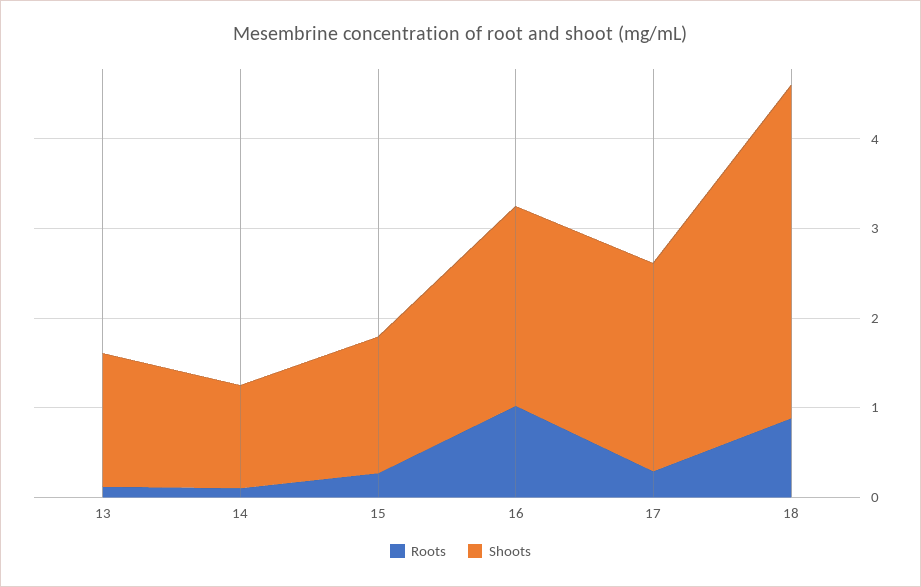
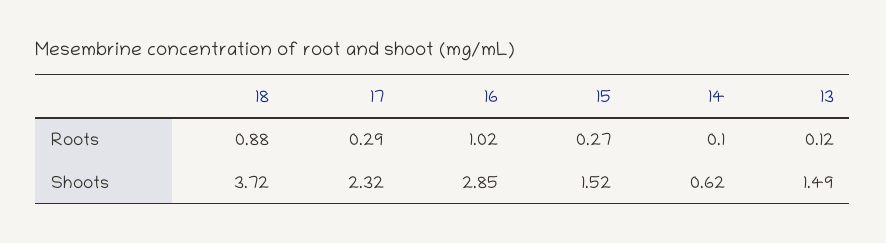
Shoots, 14: 1.2 -> 0.62
Shoots, 16: 2.2 -> 2.85

